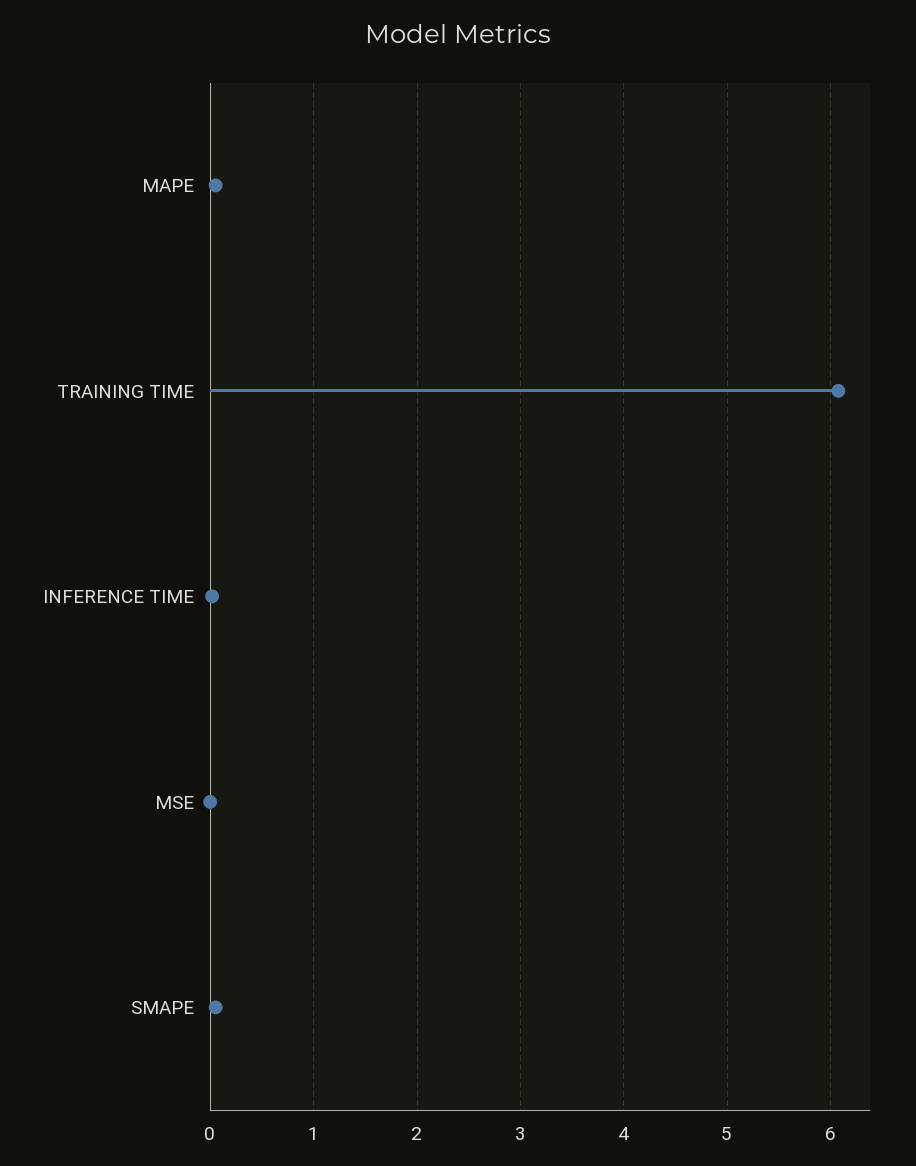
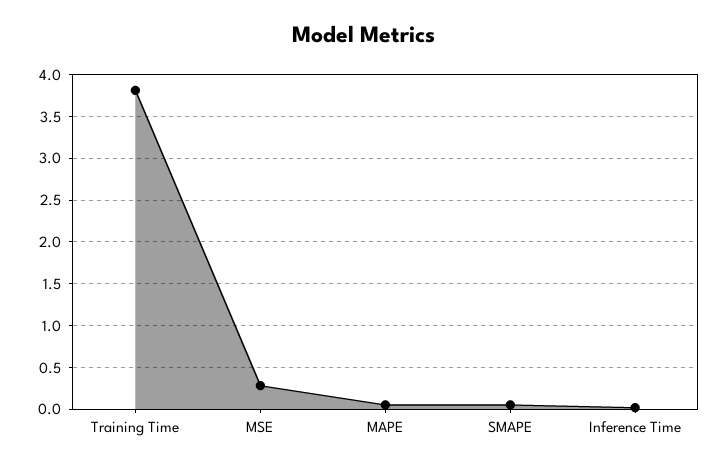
TRAINING TIME: 6.1 -> 3.8
MSE: 0 -> 0.3

